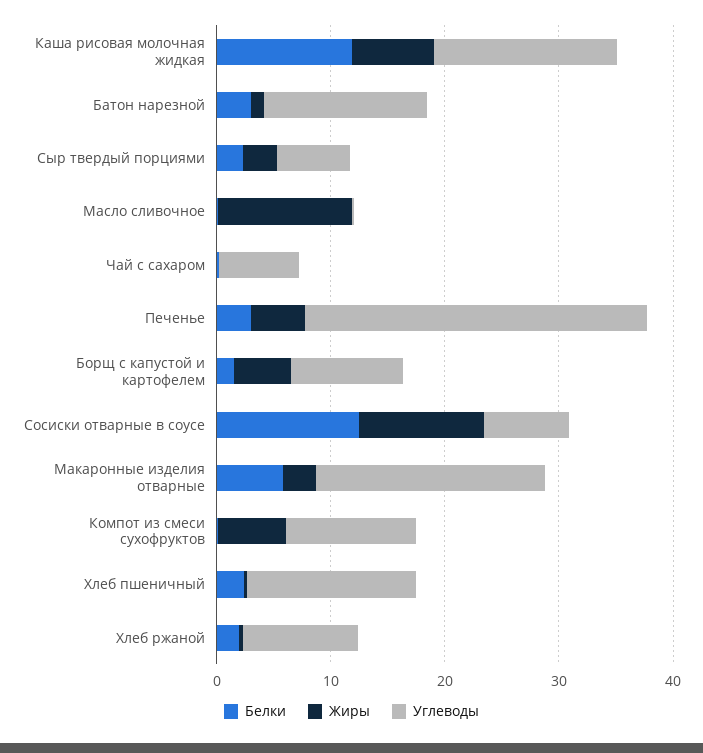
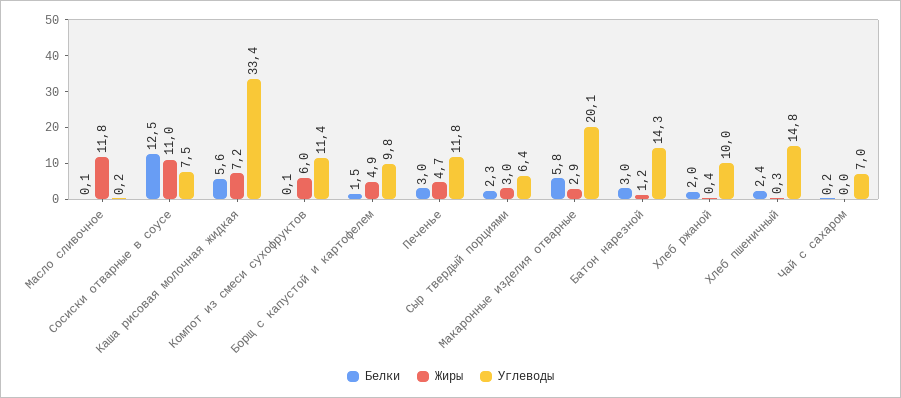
Белки, Каша рисовая молочная жидкая: 12 -> 5.6
Углеводы, Каша рисовая молочная жидкая: 16 -> 33.4
Углеводы, Печенье: 30 -> 11.8

